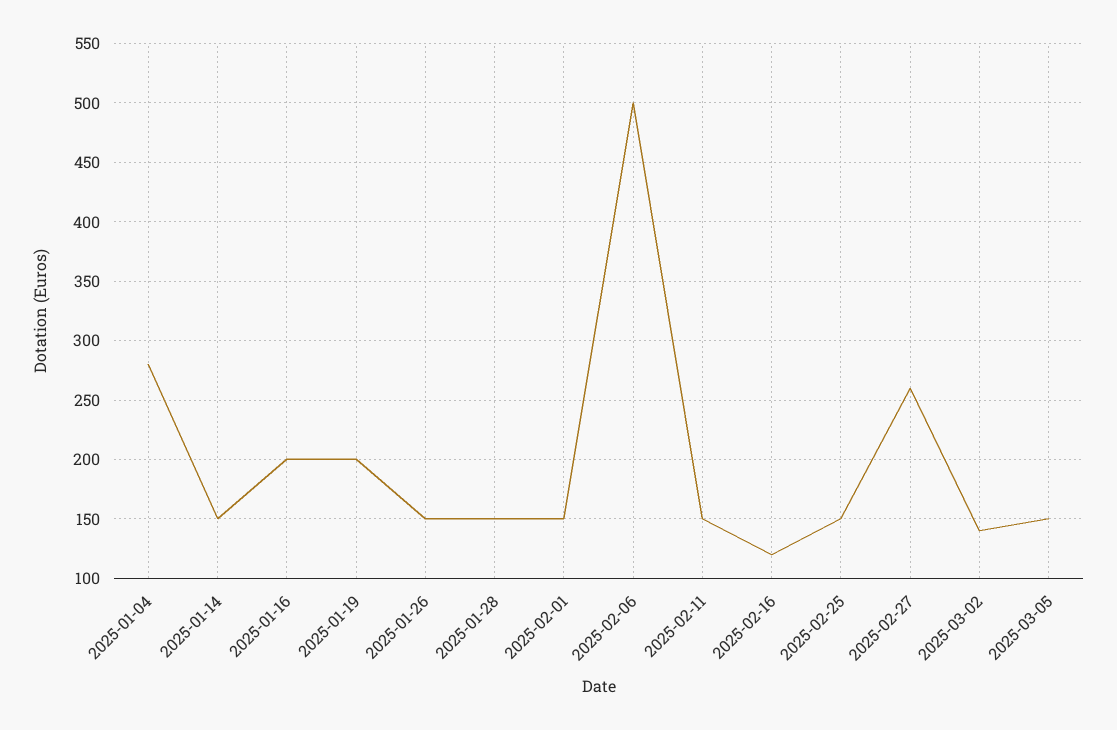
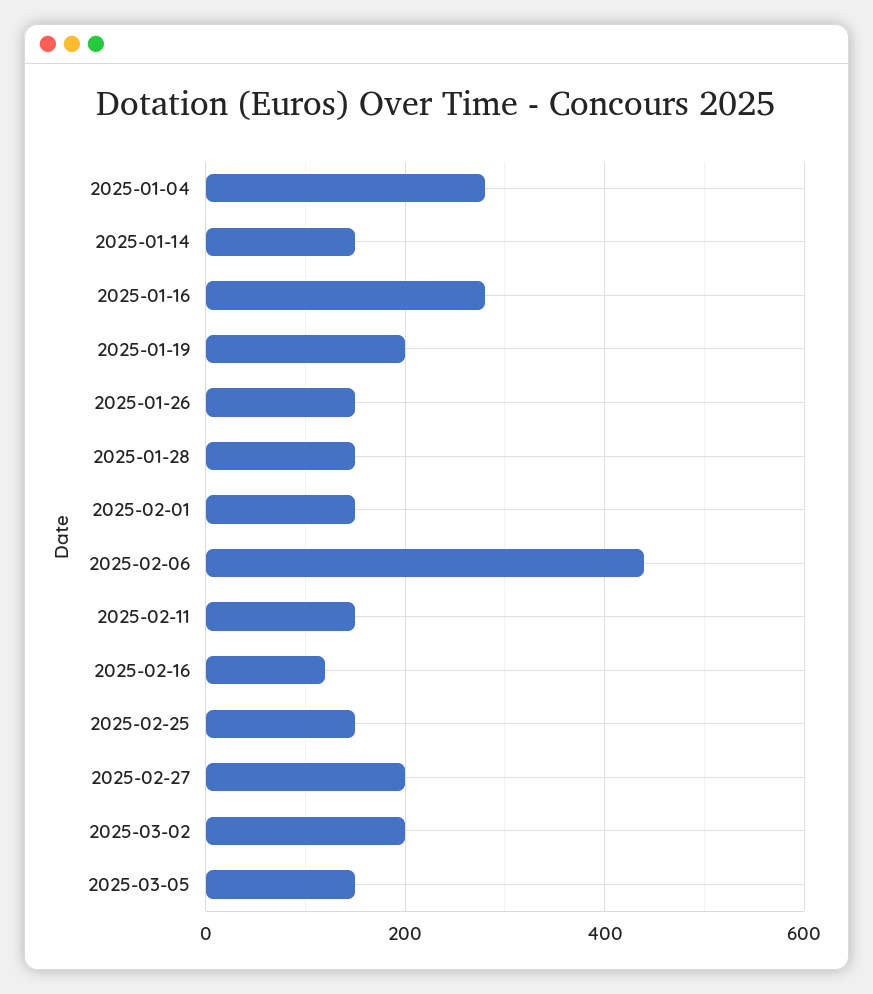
2025-01-16: 200 -> 280
2025-02-06: 500 -> 440
2025-02-27: 260 -> 200
2025-03-02: 140 -> 200

